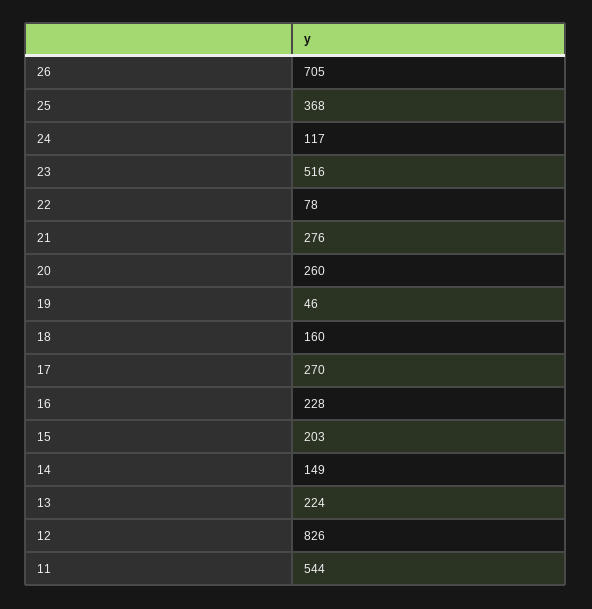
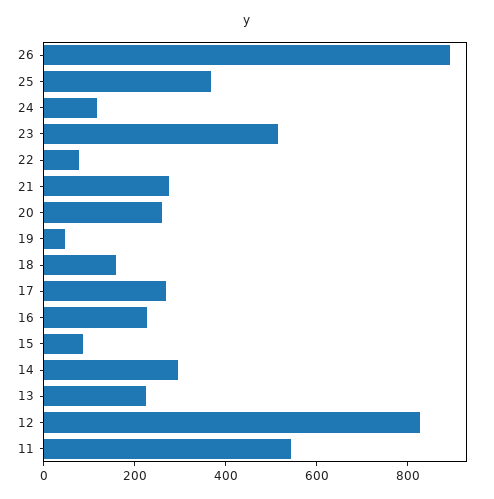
26: 705 -> 900
15: 203 -> 100
14: 149 -> 300

